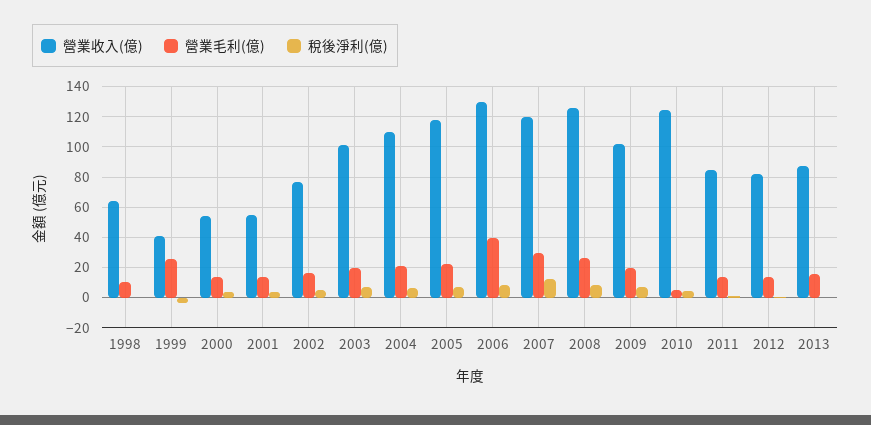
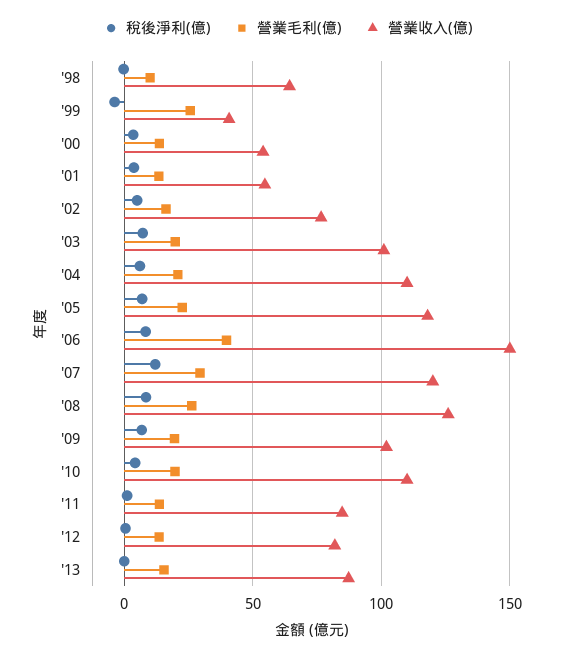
營業收入(億), 2006: 130 -> 150
營業收入(億), 2010: 125 -> 110
營業毛利(億), 2010: 5 -> 20

